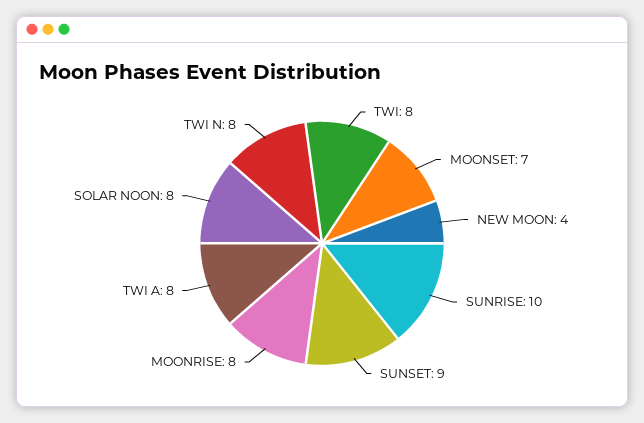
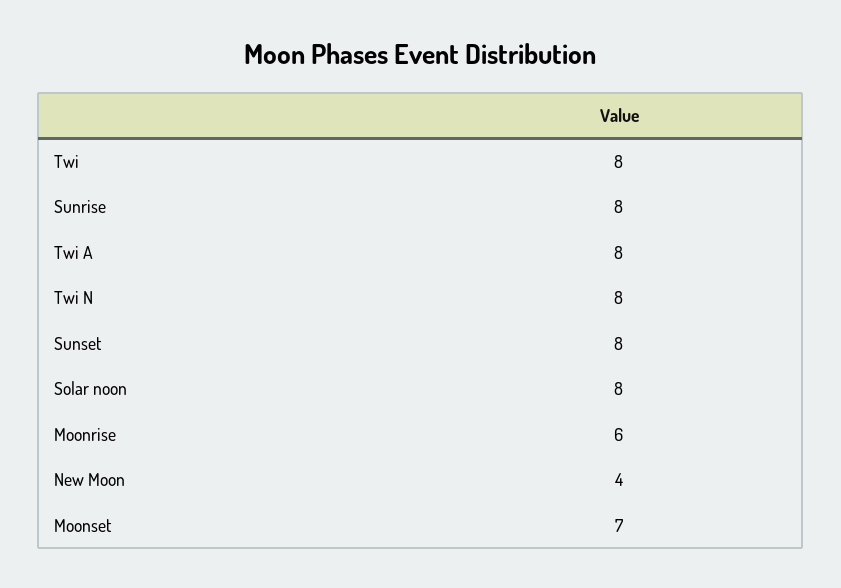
SUNRISE: 10 -> 8
SUNSET: 9 -> 8
MOONRISE: 8 -> 6

